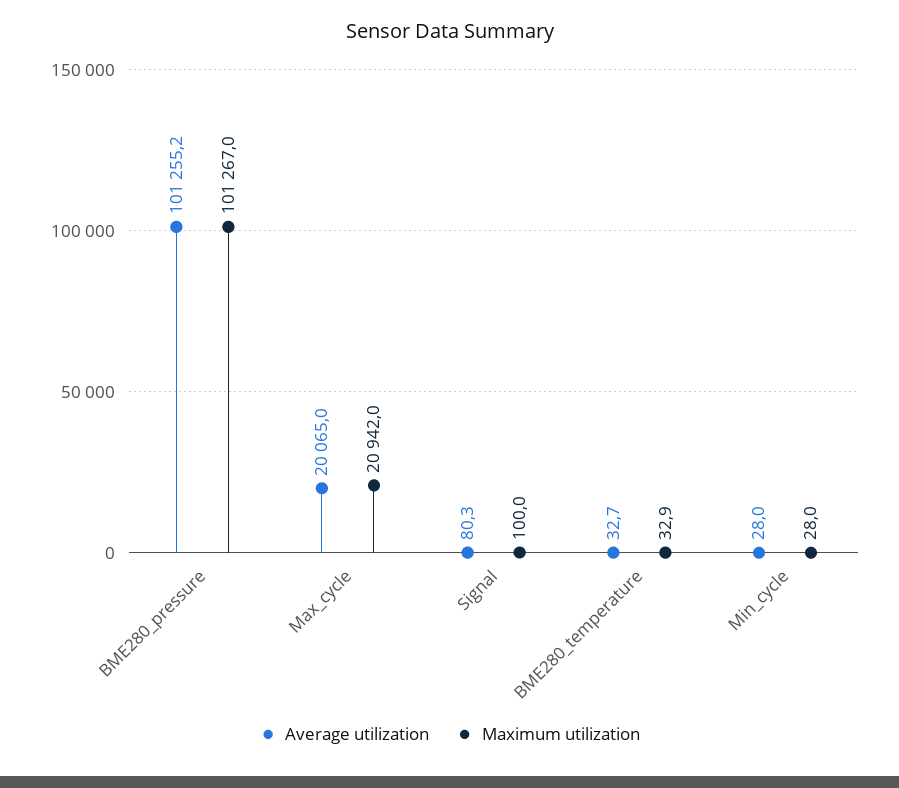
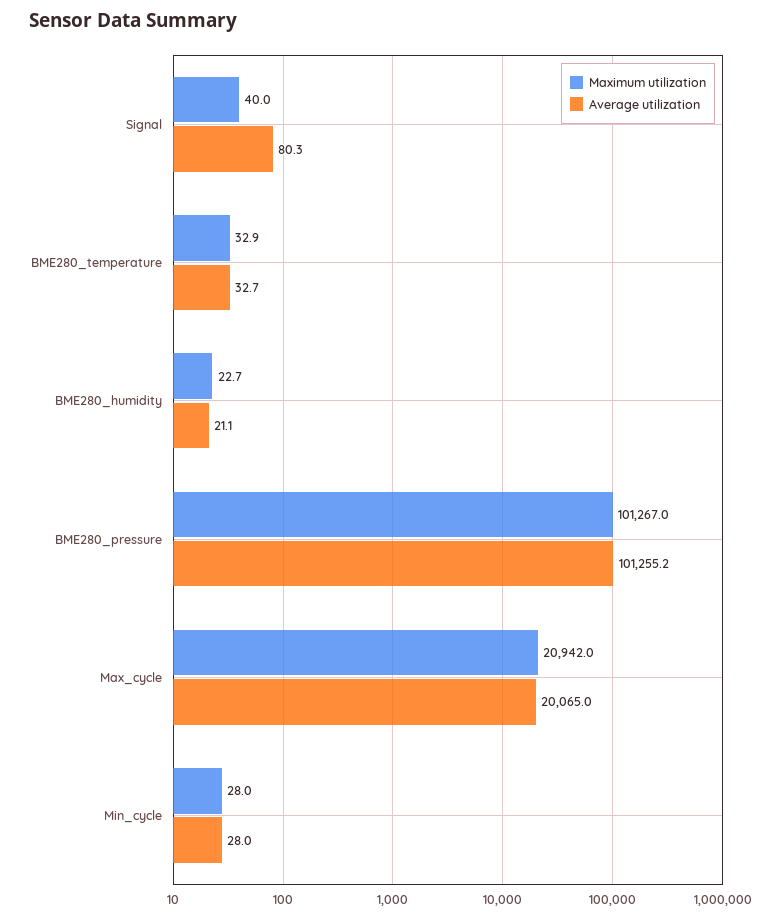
Maximum utilization, Signal: 100 -> 40
Maximum utilization, BME280_humidity: none -> 22.7
Average utilization, BME280_humidity: none -> 21.1

